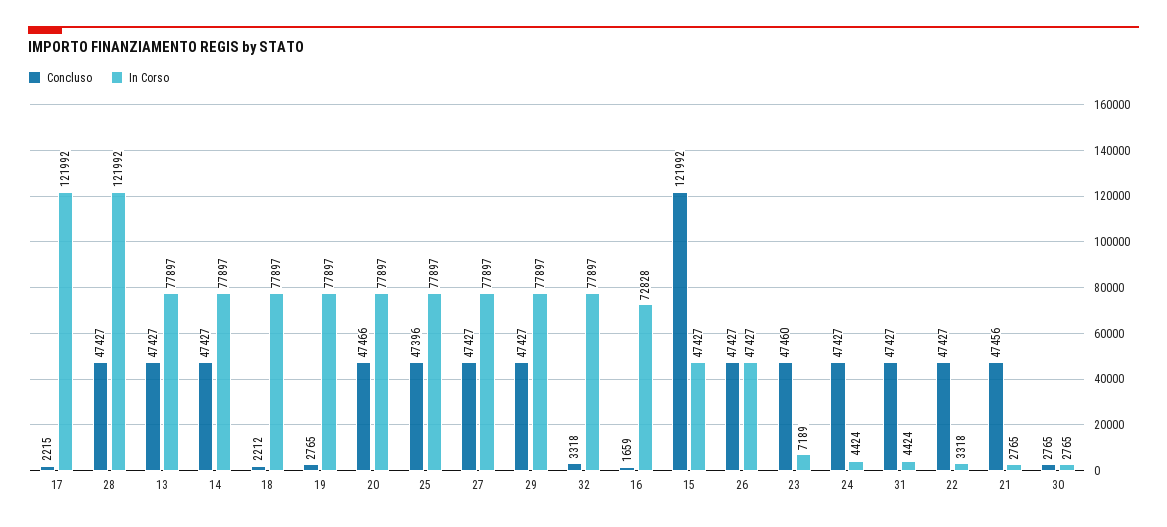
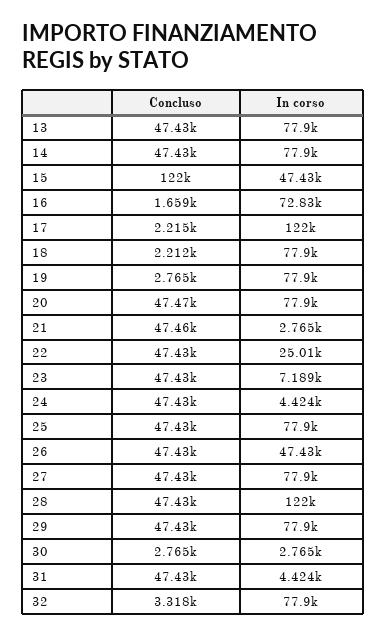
Concluso, 25: 47396 -> 47430
Concluso, 23: 47460 -> 47430
In Corso, 22: 3318 -> 25010

